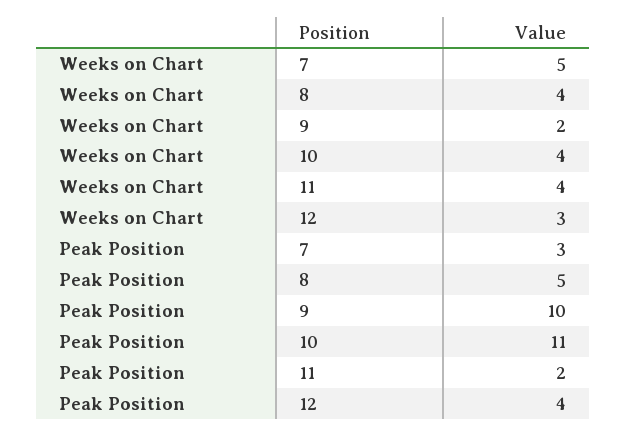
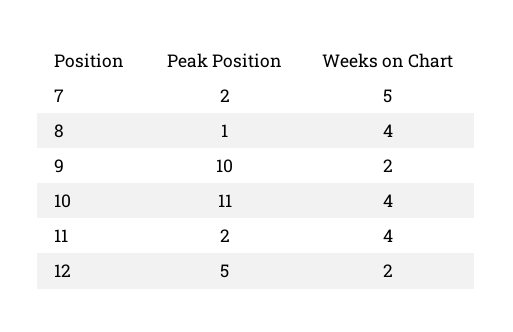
Weeks on Chart, 12: 3 -> 2
Peak Position, 7: 3 -> 2
Peak Position, 8: 5 -> 1
Peak Position, 12: 4 -> 5

